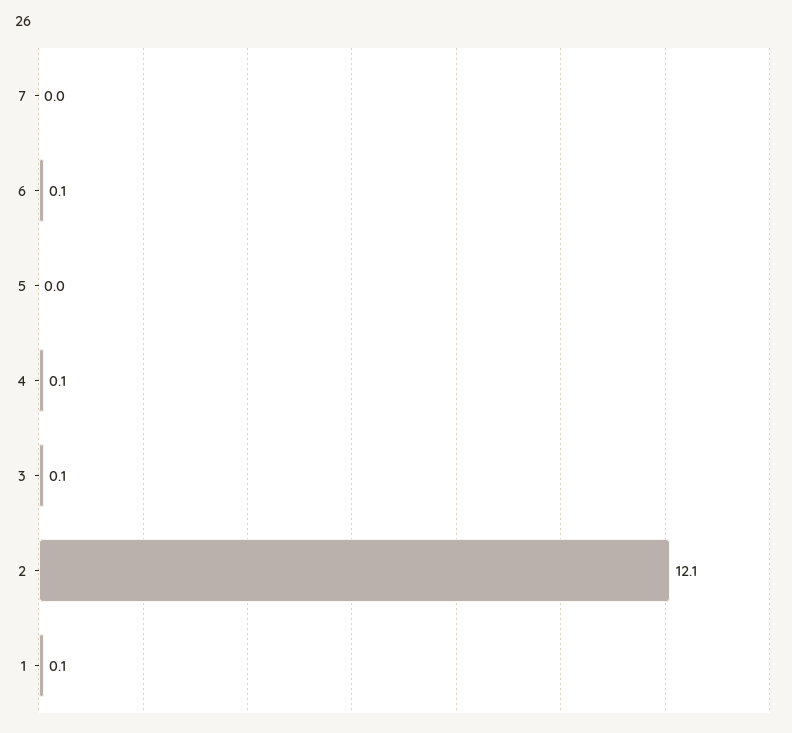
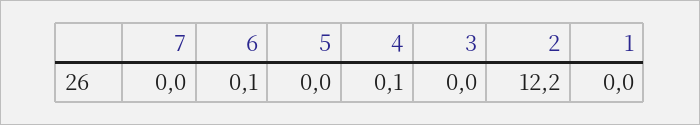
3: 0.1 -> 0
2: 12.1 -> 12.2
1: 0.1 -> 0

